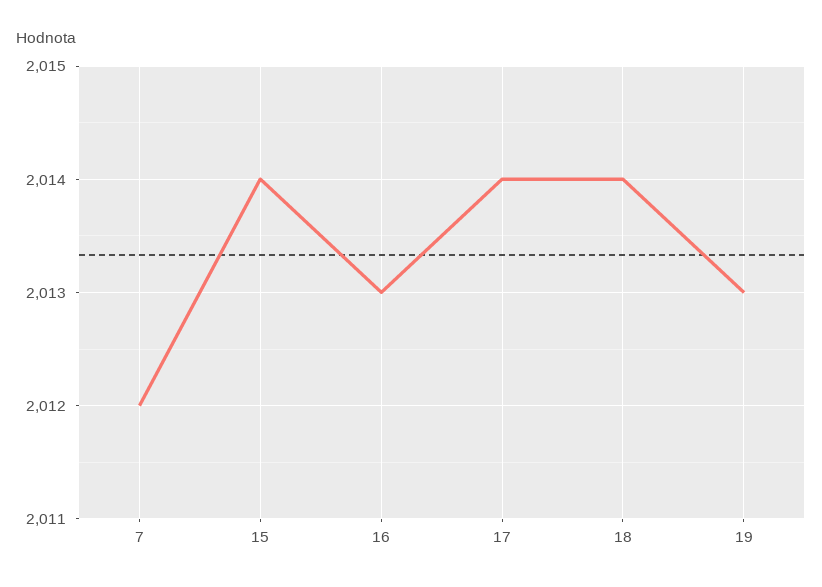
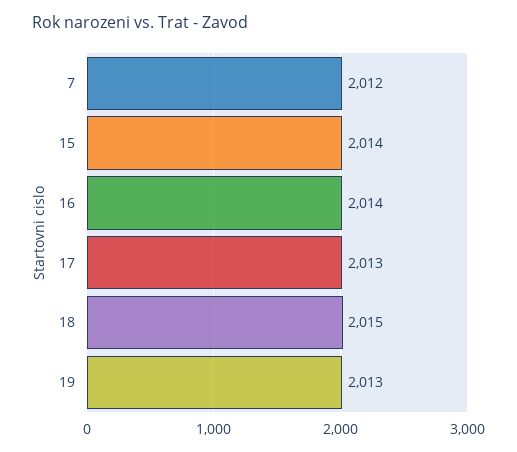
16: 2013 -> 2014
17: 2014 -> 2013
18: 2014 -> 2015

